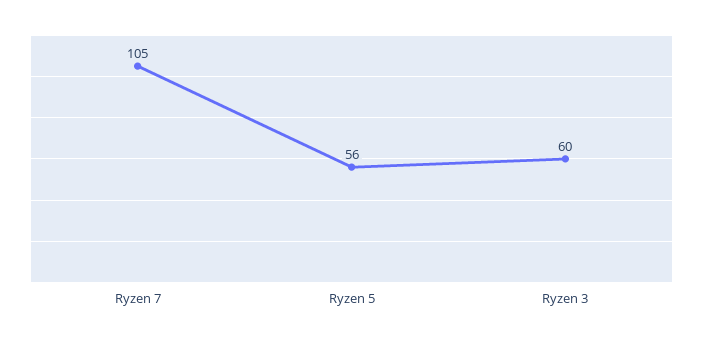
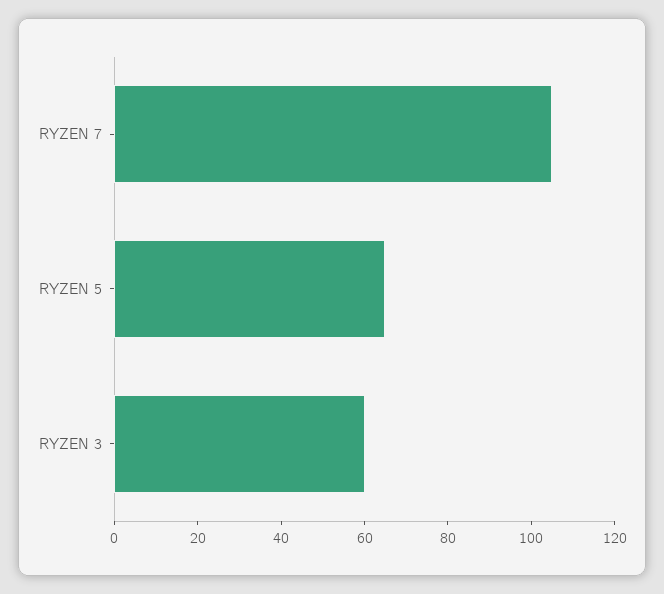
Ryzen 5: 56 -> 65

